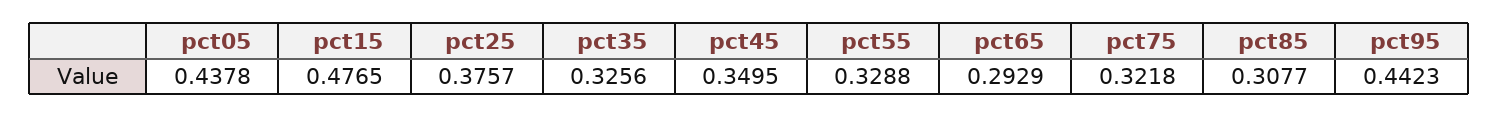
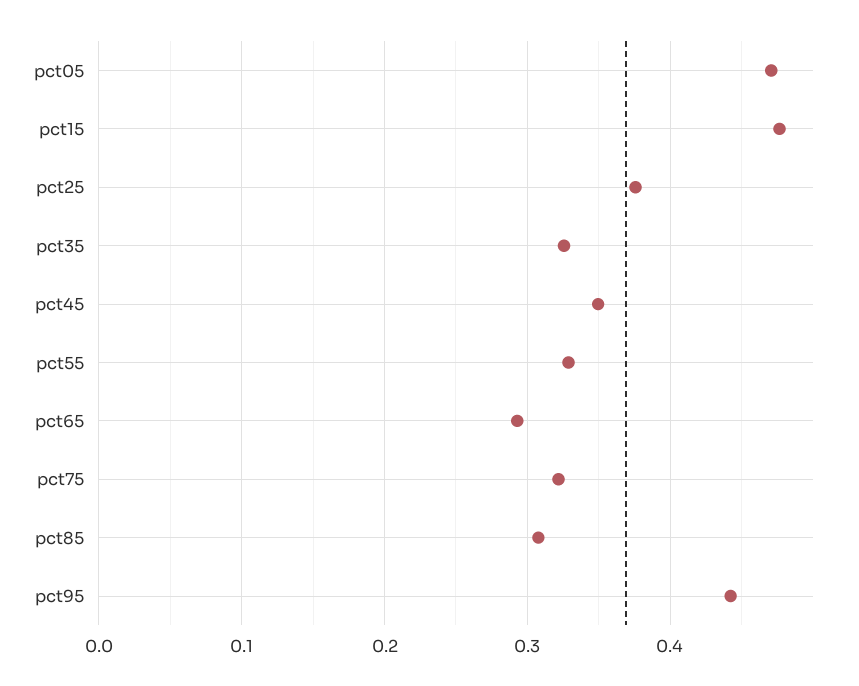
pct05: 0.4378 -> 0.47

